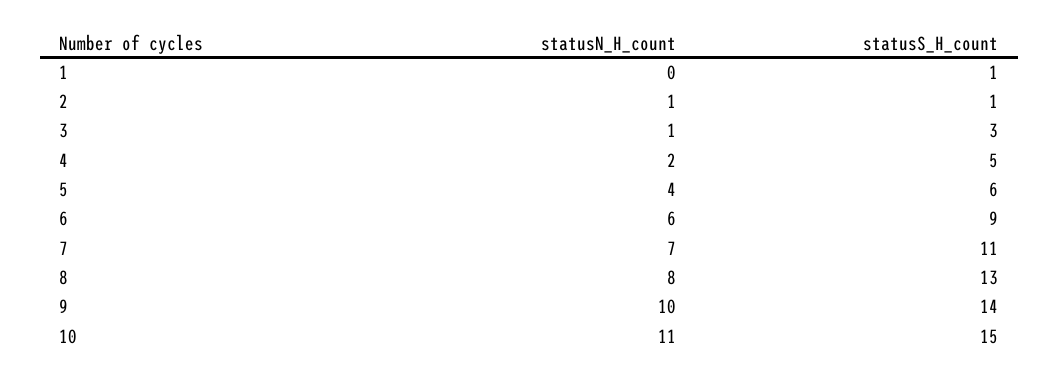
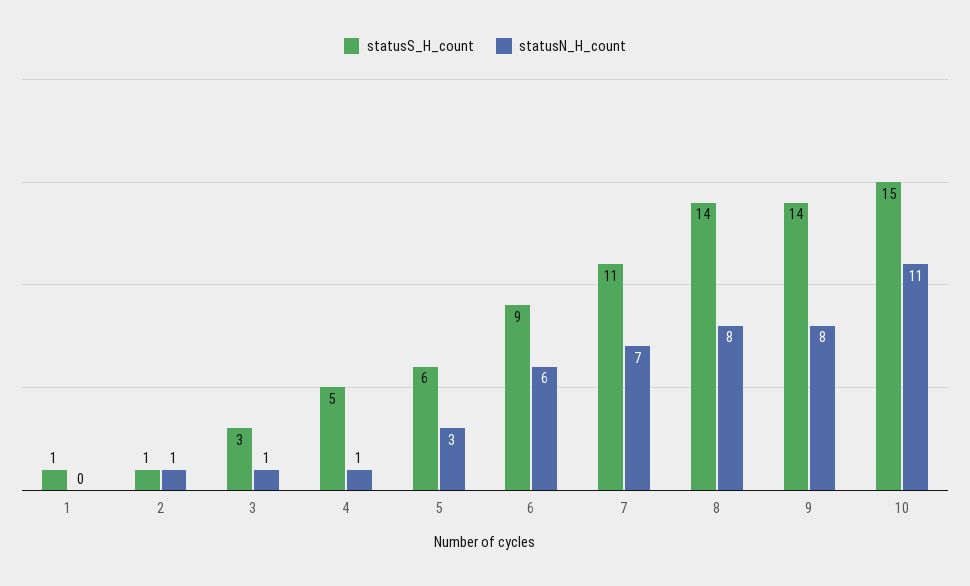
statusN_H_count, 4: 2 -> 1
statusN_H_count, 5: 4 -> 3
statusS_H_count, 8: 13 -> 14
statusN_H_count, 9: 10 -> 8

